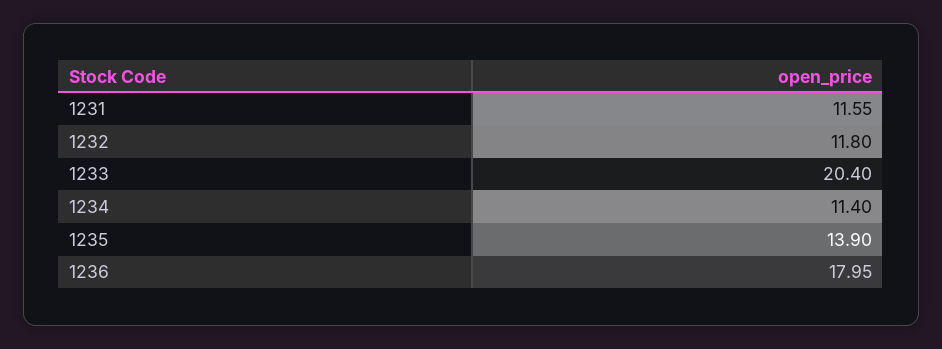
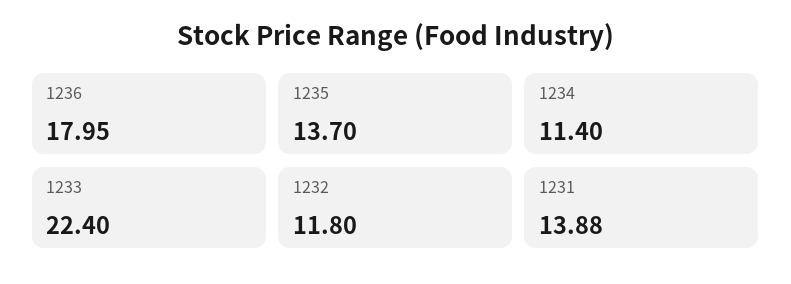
1231: 11.55 -> 13.88
1233: 20.4 -> 22.4
1235: 13.9 -> 13.7

